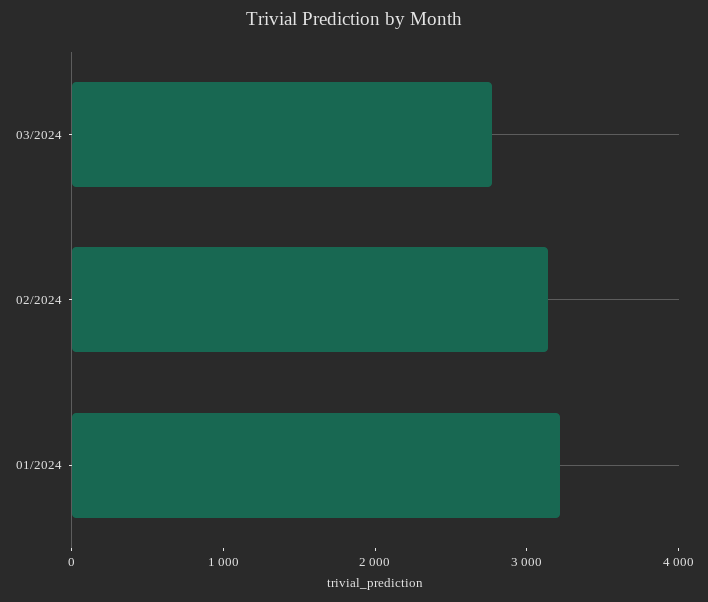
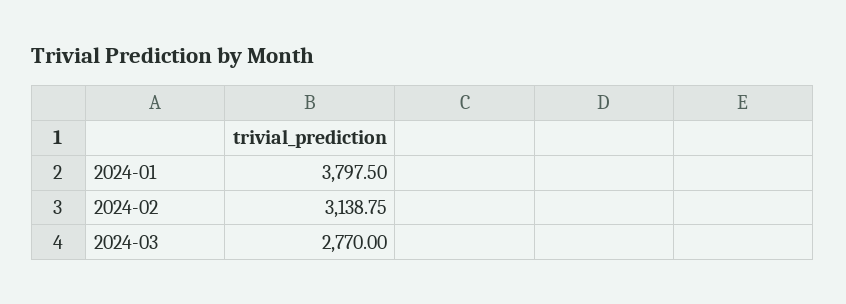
01/2024: 3200 -> 3797.5

